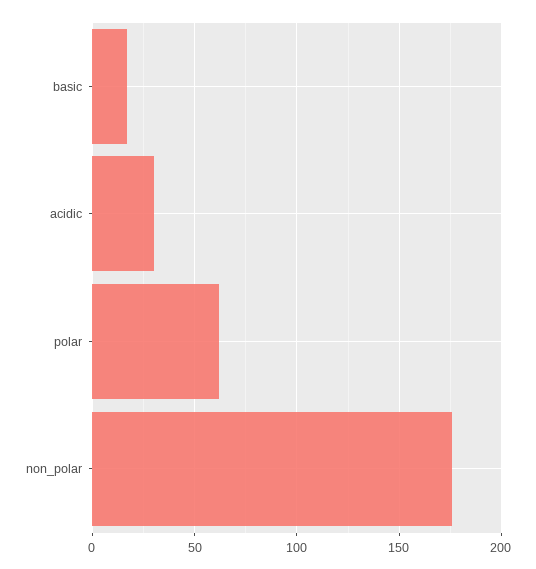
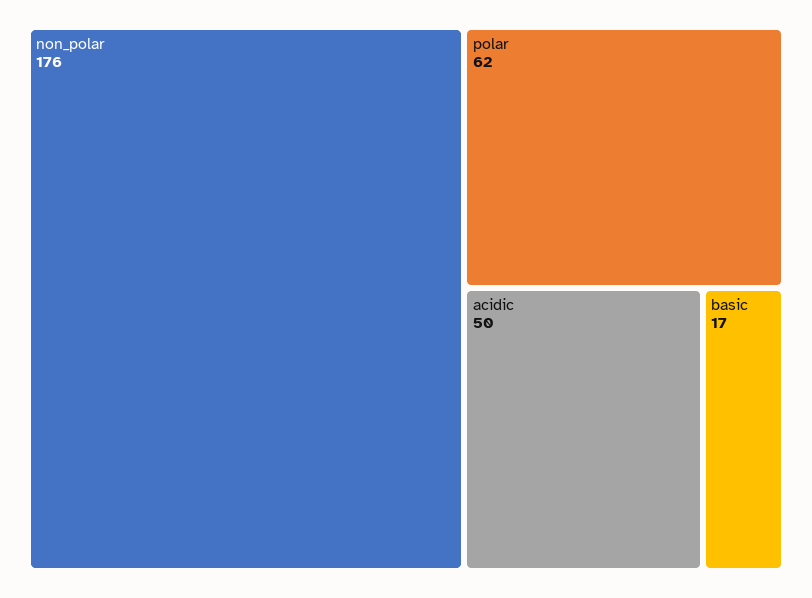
acidic: 30 -> 50

